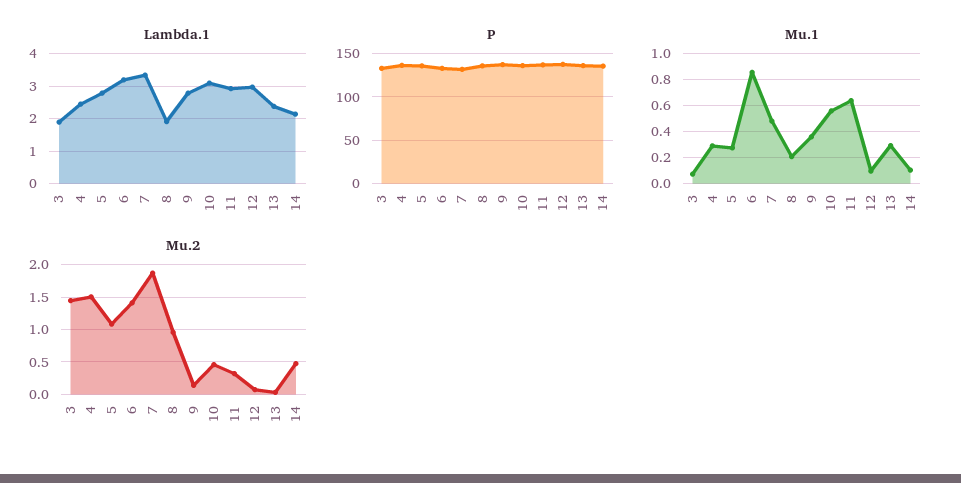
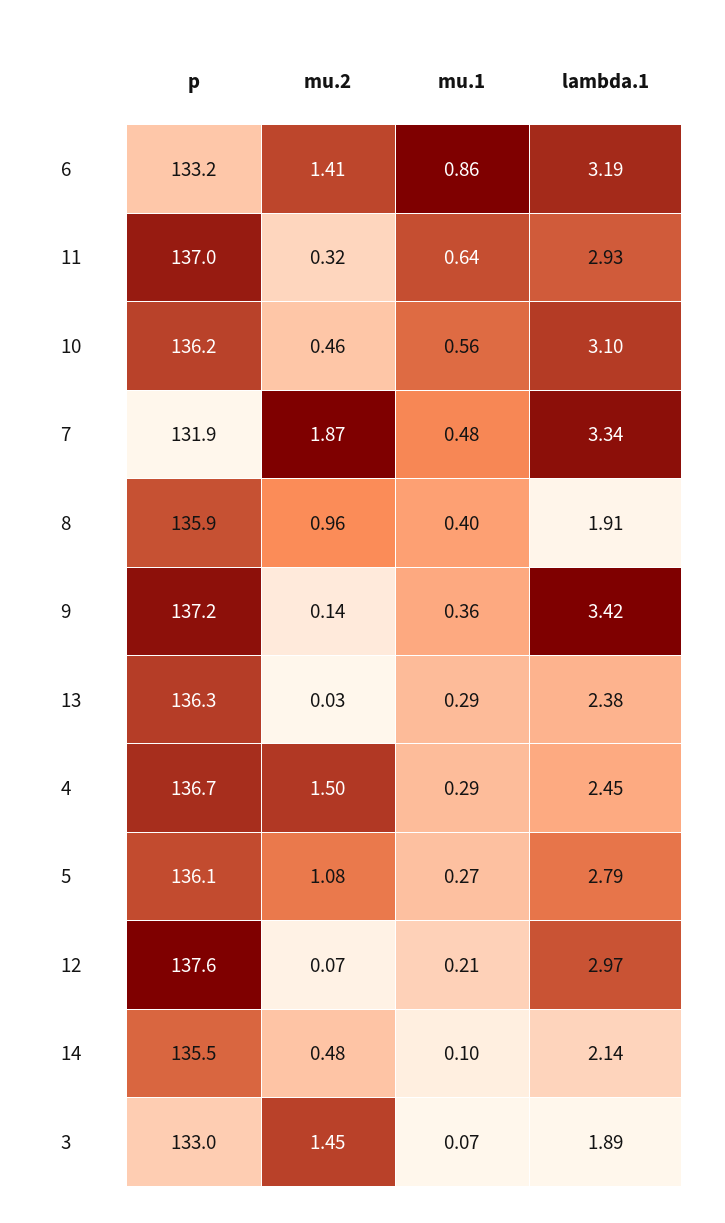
Lambda.1, 9: 2.8 -> 3.42
Mu.1, 8: 0.2 -> 0.4
Mu.1, 12: 0.1 -> 0.21

